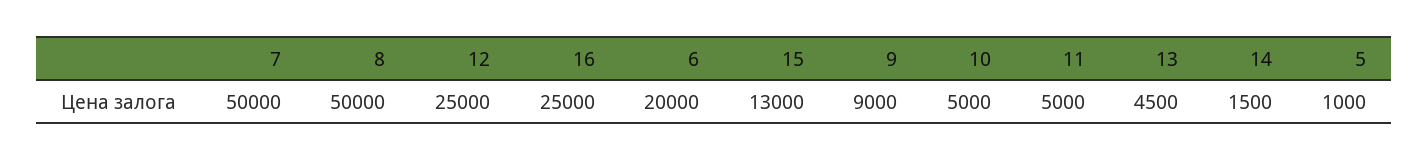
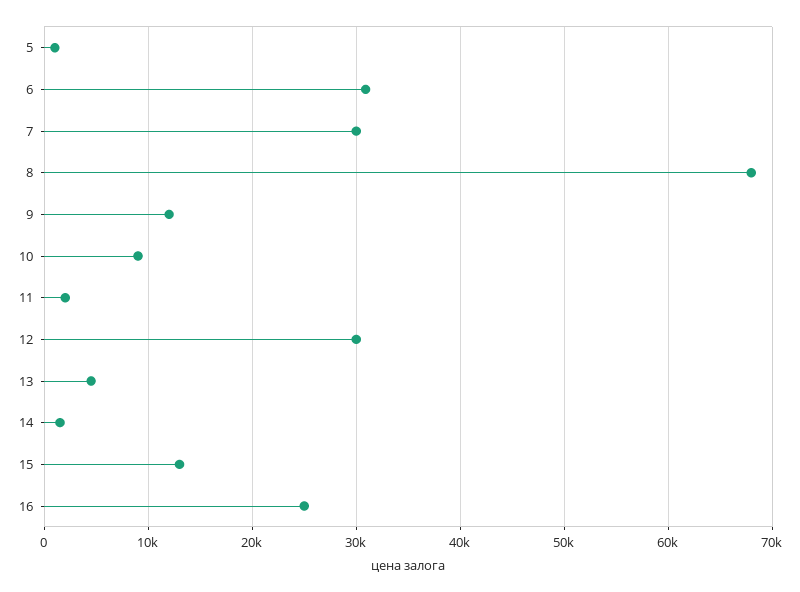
7: 50000 -> 30000
8: 50000 -> 68000
12: 25000 -> 30000
6: 20000 -> 31000
9: 9000 -> 12000
10: 5000 -> 9000
11: 5000 -> 2000

